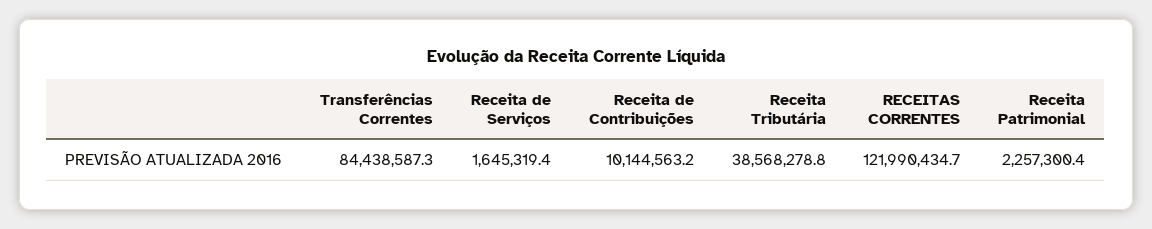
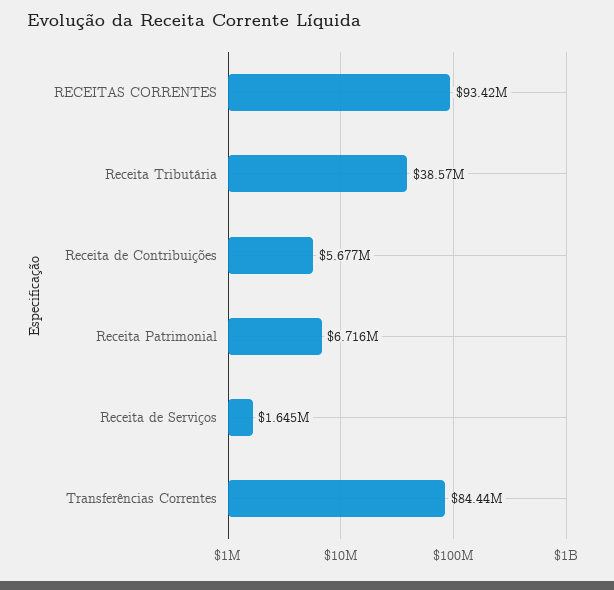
Receita de Contribuições: 10144563.2 -> 5677000
RECEITAS CORRENTES: 121990434.7 -> 93420000
Receita Patrimonial: 2257300.4 -> 6716000

